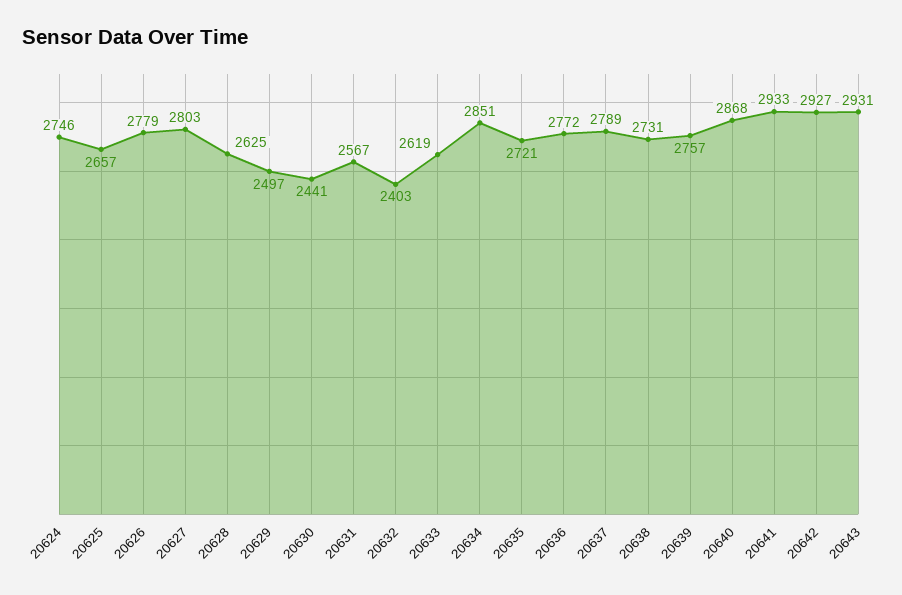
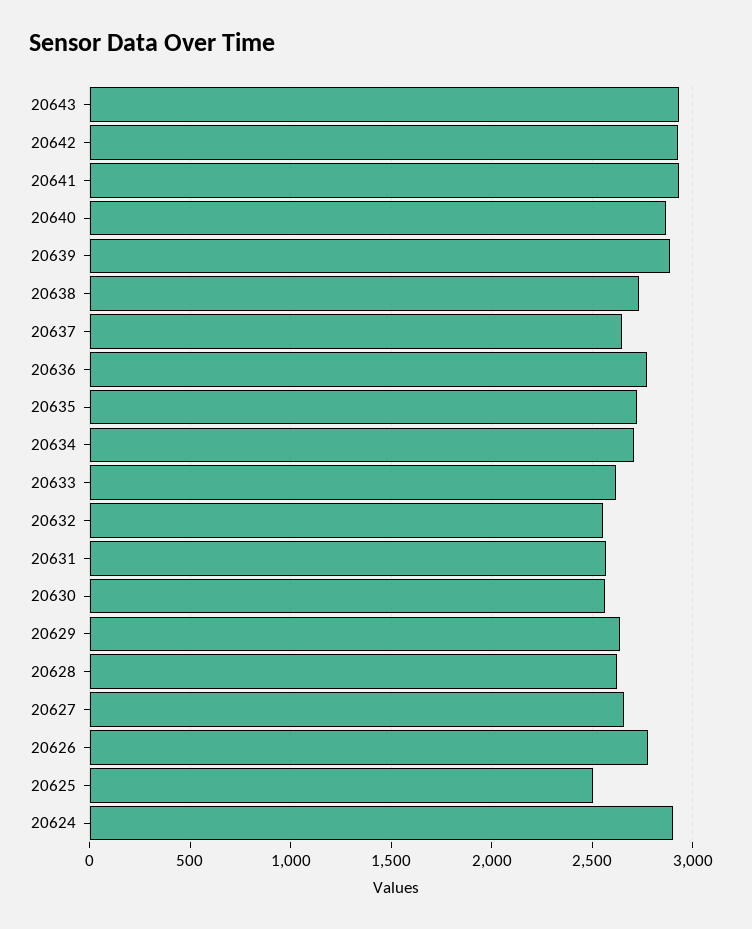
20624: 2746 -> 2900
20625: 2657 -> 2500
20627: 2803 -> 2650
20629: 2497 -> 2650
20630: 2441 -> 2550
20632: 2403 -> 2550
20634: 2851 -> 2700
20637: 2789 -> 2650
20639: 2757 -> 2900

